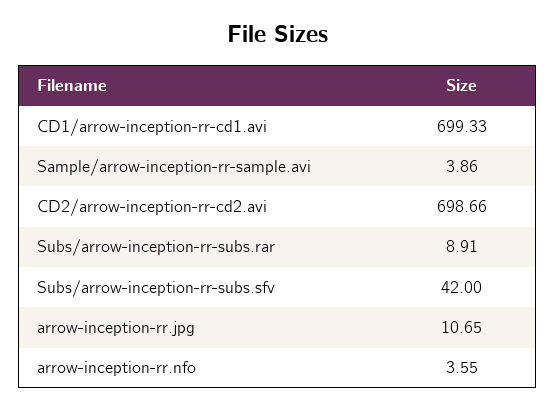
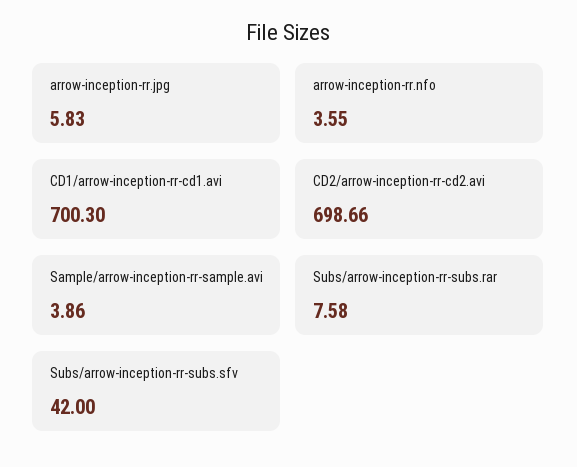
CD1/arrow-inception-rr-cd1.avi: 699.33 -> 700.3
Subs/arrow-inception-rr-subs.rar: 8.91 -> 7.58
arrow-inception-rr.jpg: 10.65 -> 5.83

